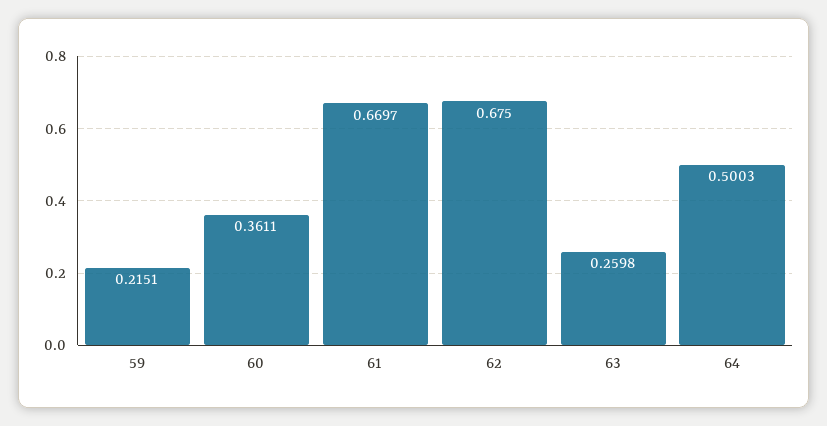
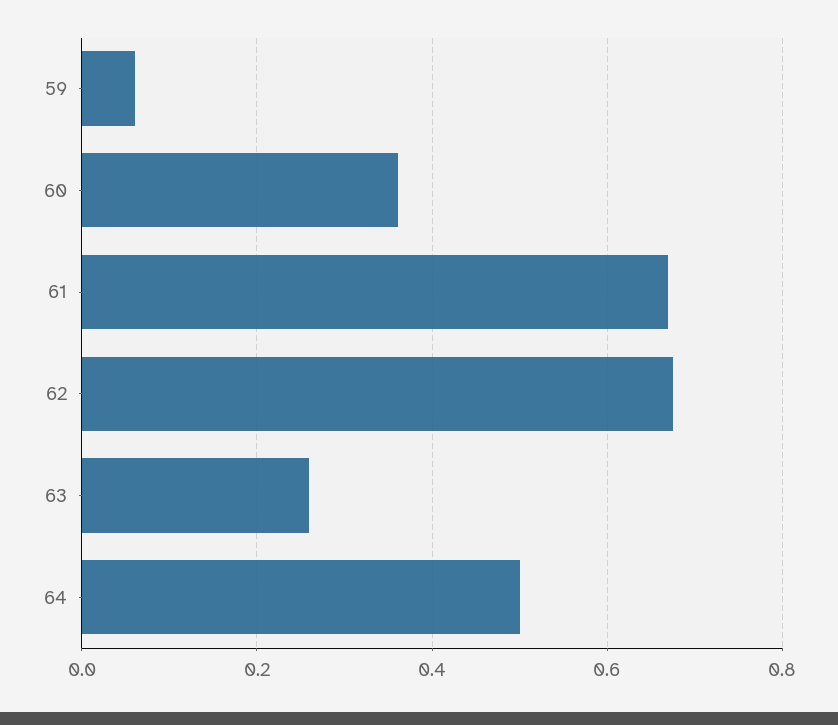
59: 0.2151 -> 0.06

